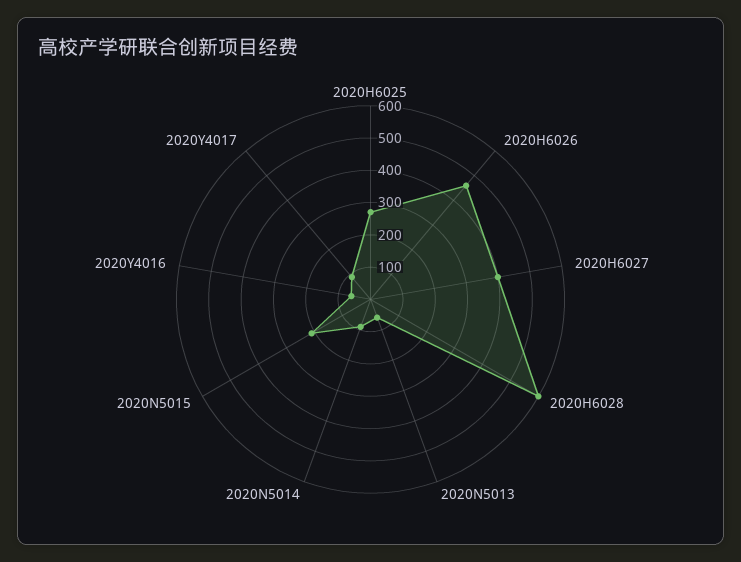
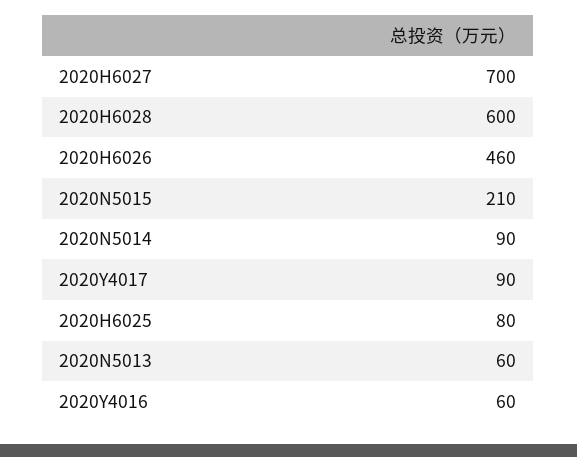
2020H6025: 275 -> 80
2020H6027: 400 -> 700

